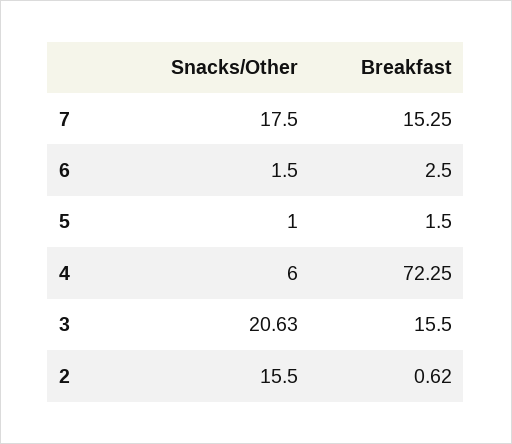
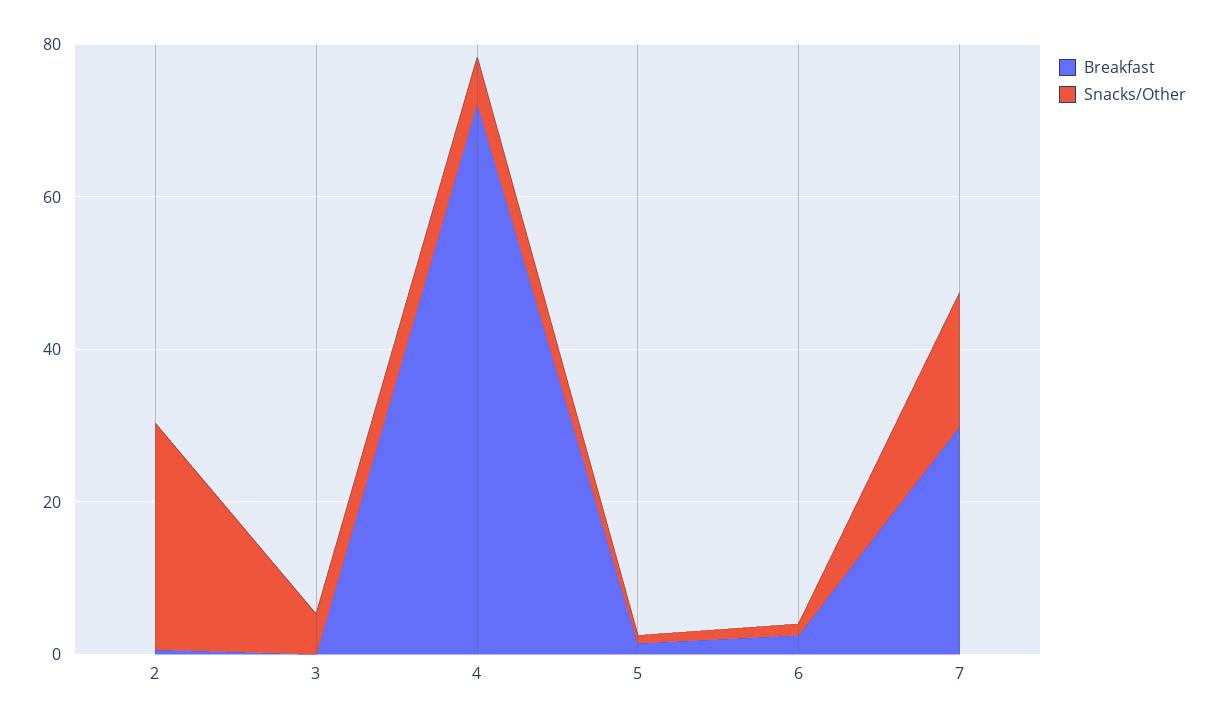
Breakfast, 7: 15.25 -> 30
Snacks/Other, 3: 20.63 -> 5
Breakfast, 3: 15.5 -> 0
Snacks/Other, 2: 15.5 -> 30

